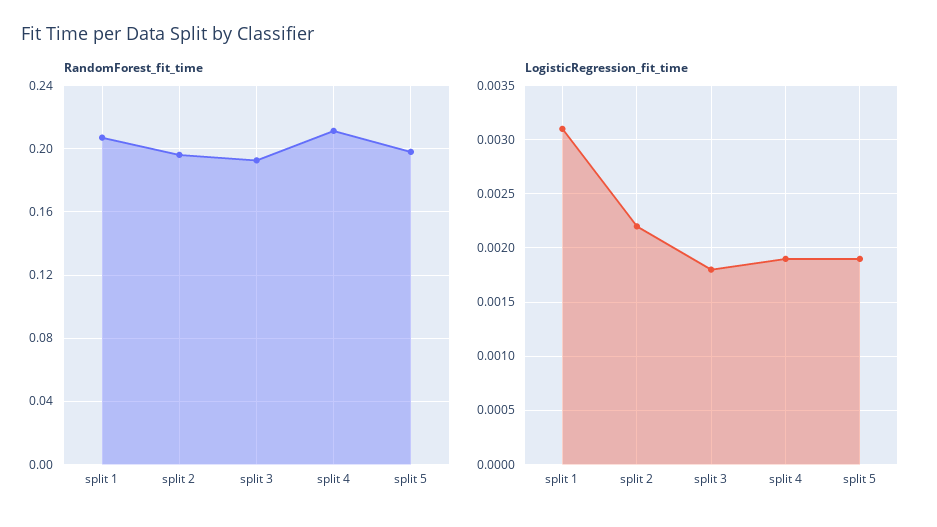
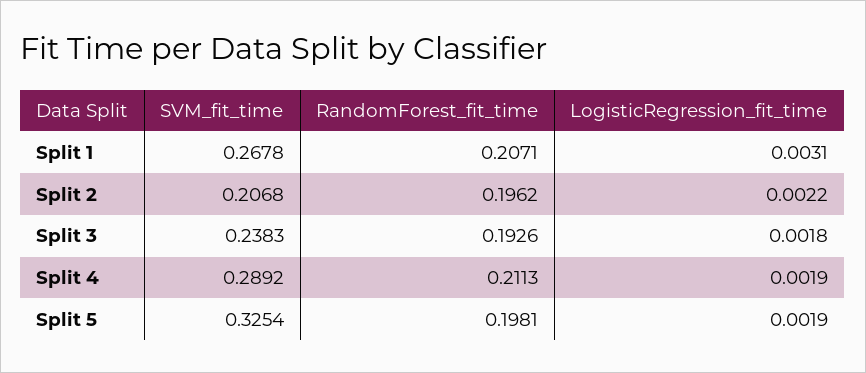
SVM_fit_time, split 1: none -> 0.2678
SVM_fit_time, split 2: none -> 0.2068
SVM_fit_time, split 3: none -> 0.2383
SVM_fit_time, split 4: none -> 0.2892
SVM_fit_time, split 5: none -> 0.3254

